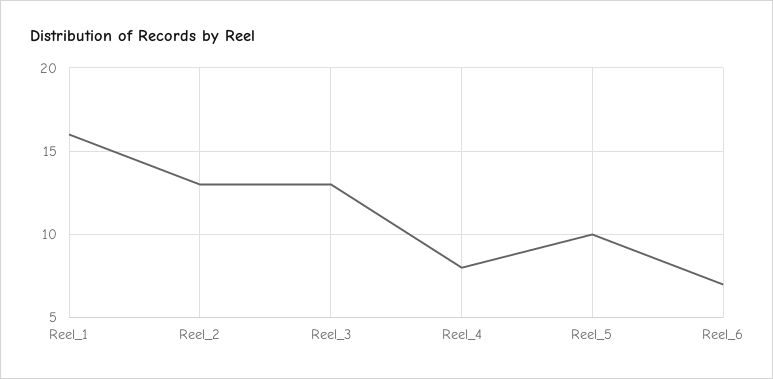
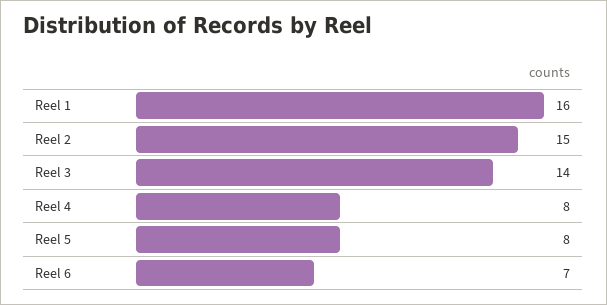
Reel_2: 13 -> 15
Reel_3: 13 -> 14
Reel_5: 10 -> 8

